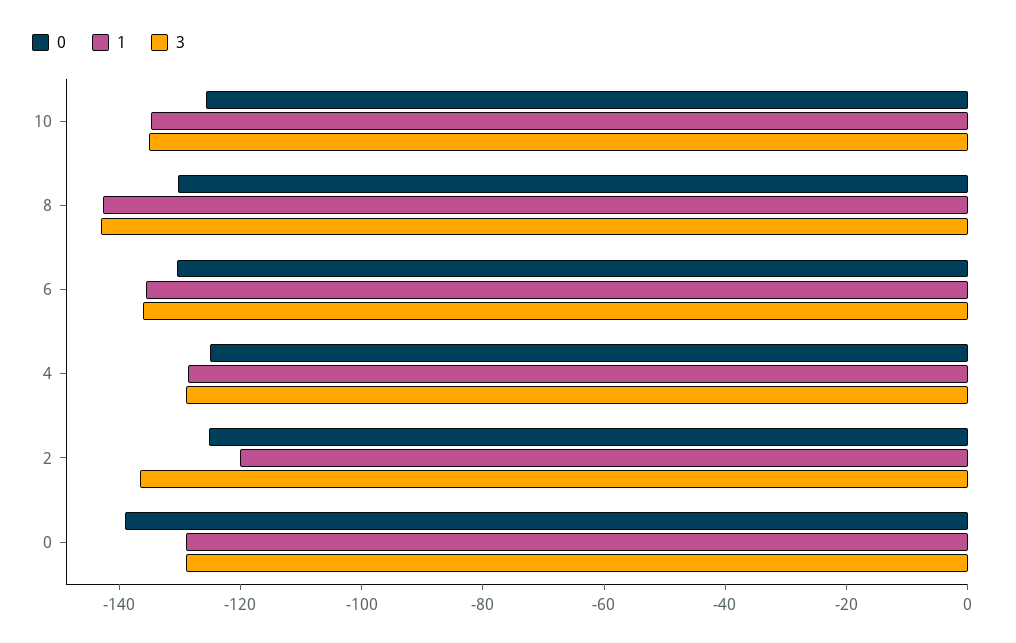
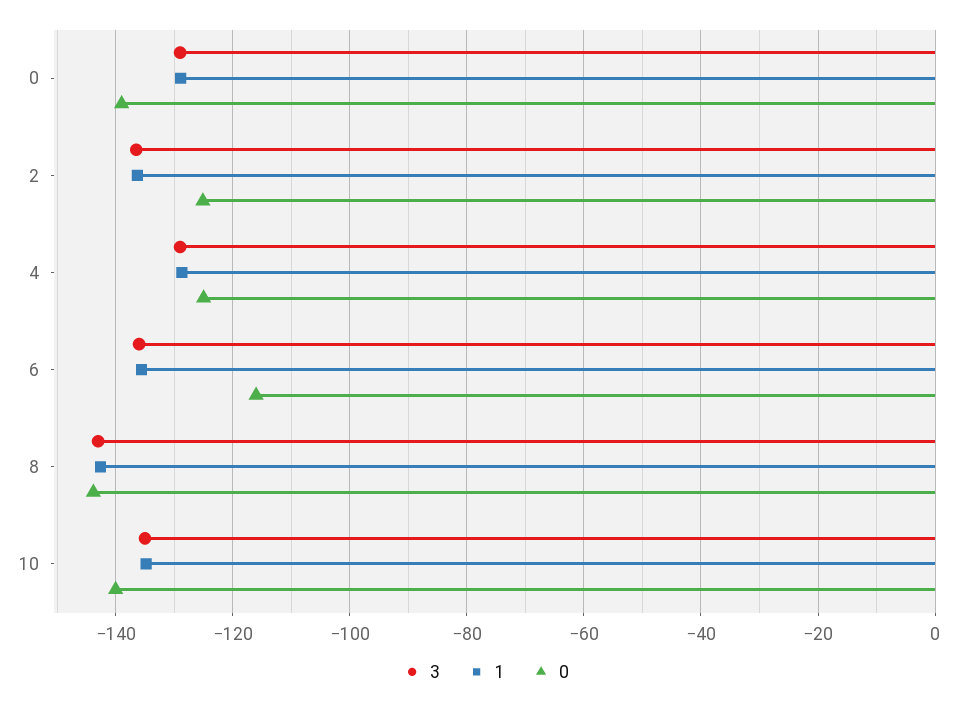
0, 10: -125 -> -140
0, 8: -130 -> -144
0, 6: -130 -> -116
1, 2: -120 -> -136

